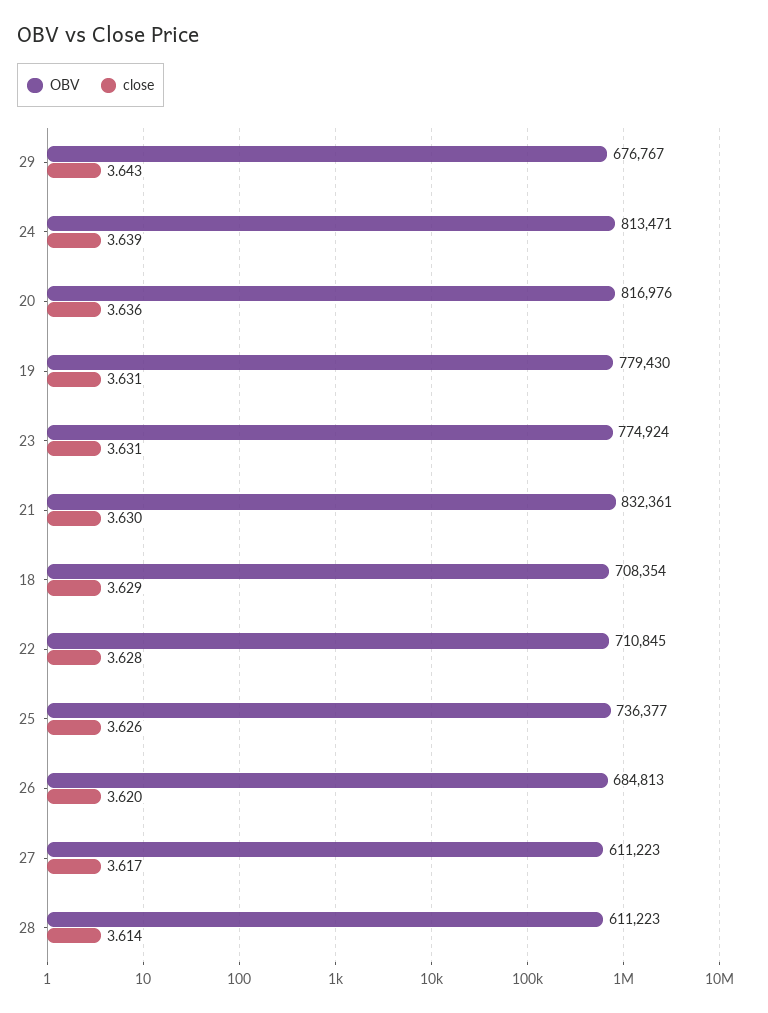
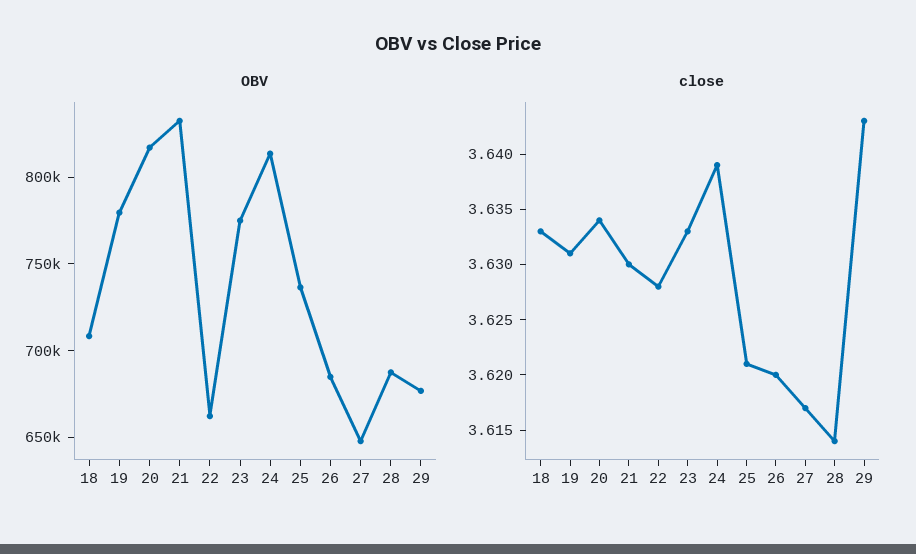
close, 20: 3.636 -> 3.634
close, 23: 3.631 -> 3.633
close, 18: 3.629 -> 3.633
OBV, 22: 710845 -> 660000
close, 25: 3.626 -> 3.621
OBV, 27: 611223 -> 650000
OBV, 28: 611223 -> 690000

